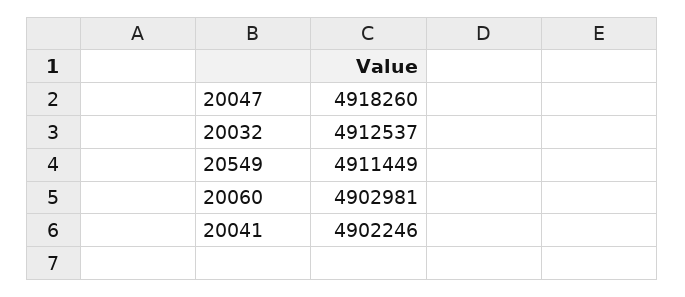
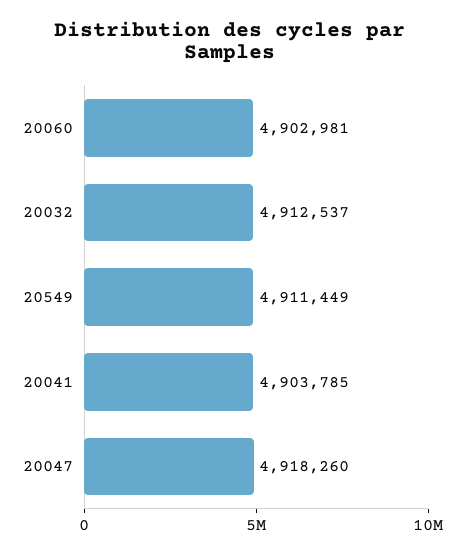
20041: 4902246 -> 4903785

